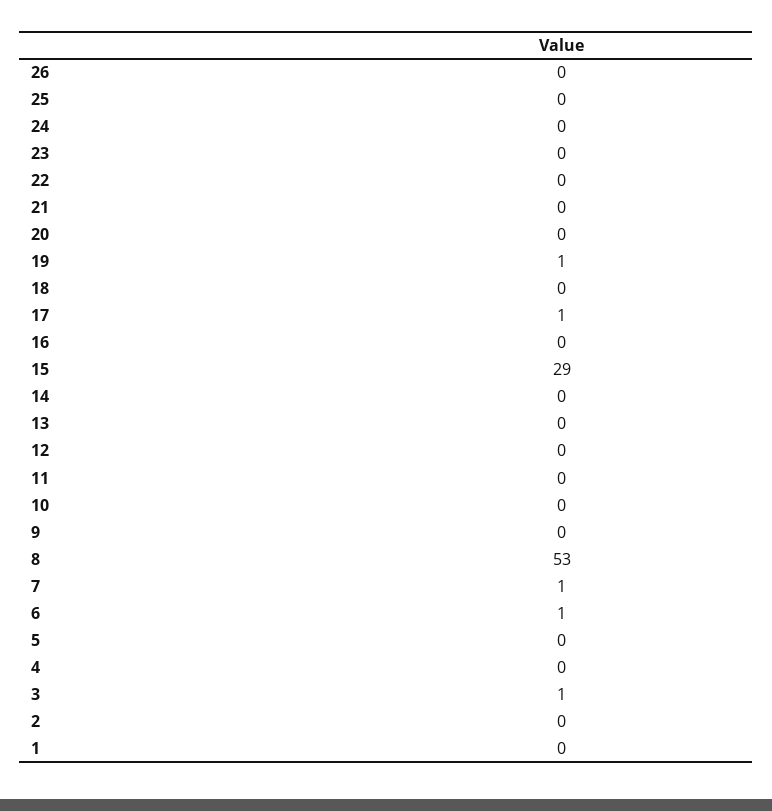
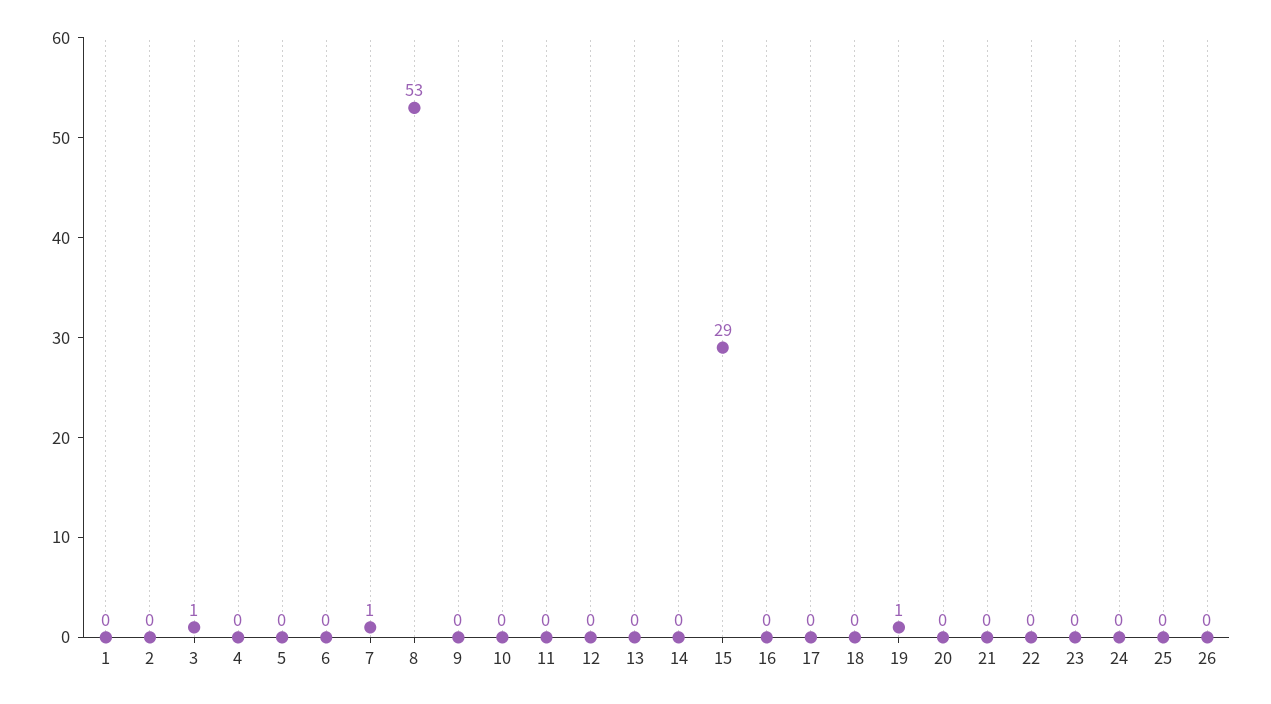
17: 1 -> 0
6: 1 -> 0

